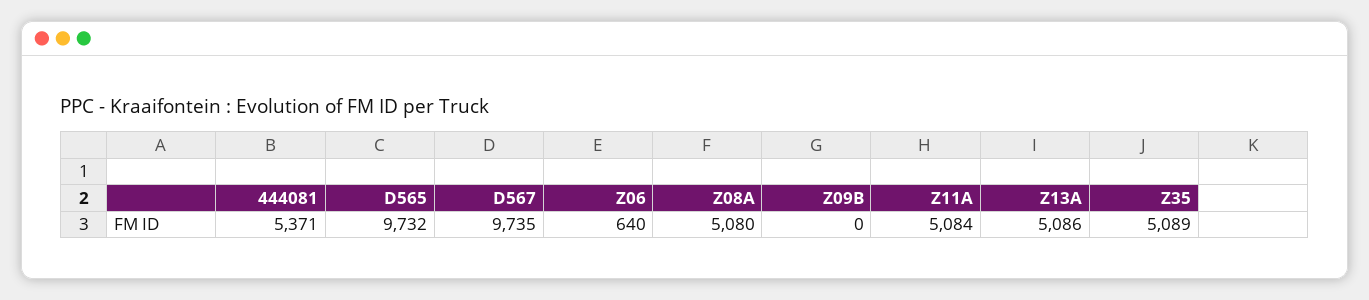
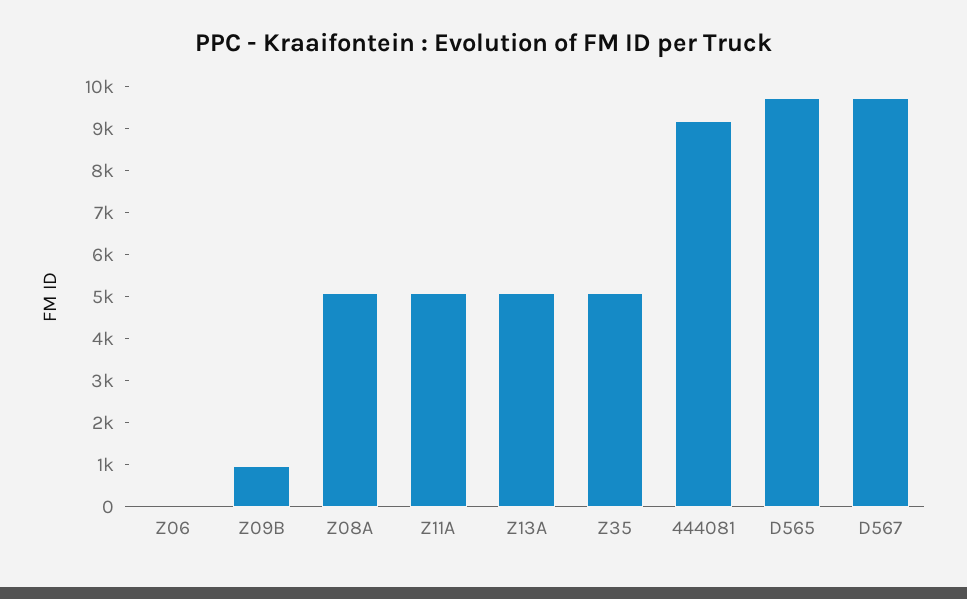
444081: 5371 -> 9200
Z06: 640 -> 0
Z09B: 0 -> 1000

